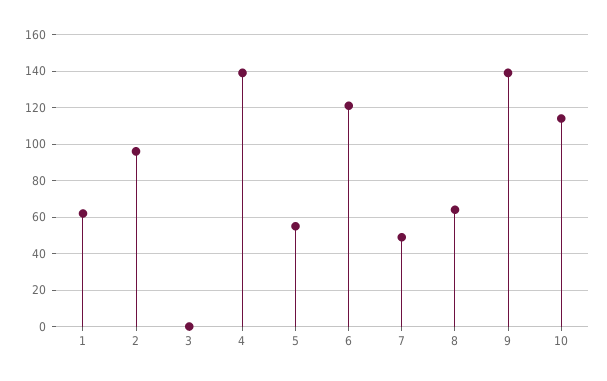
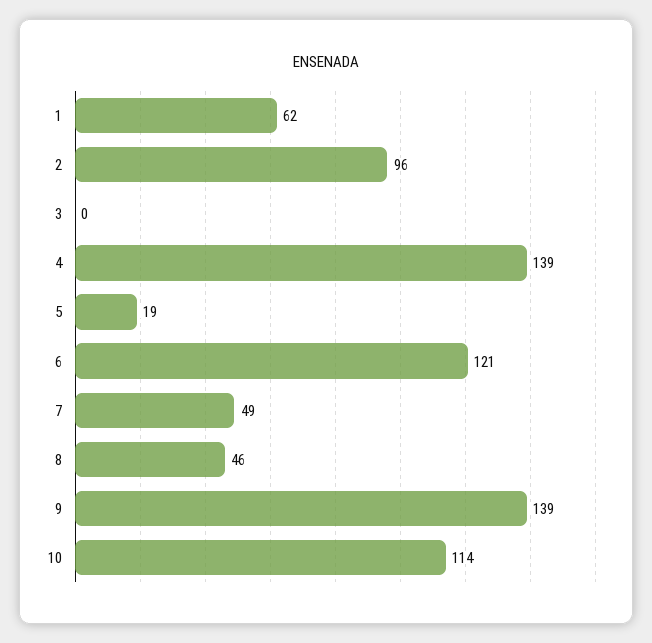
5: 55 -> 19
8: 65 -> 46

